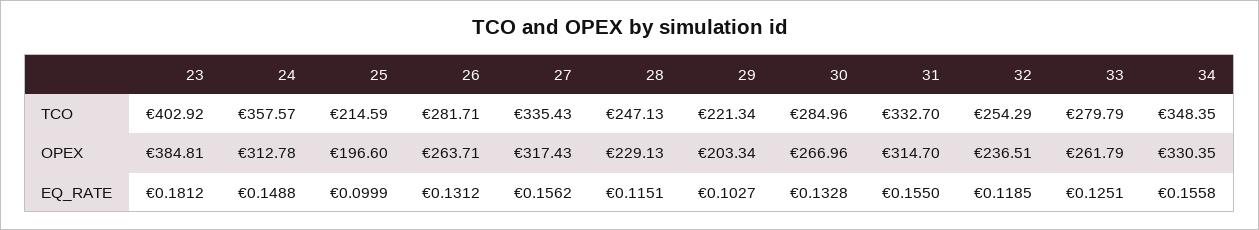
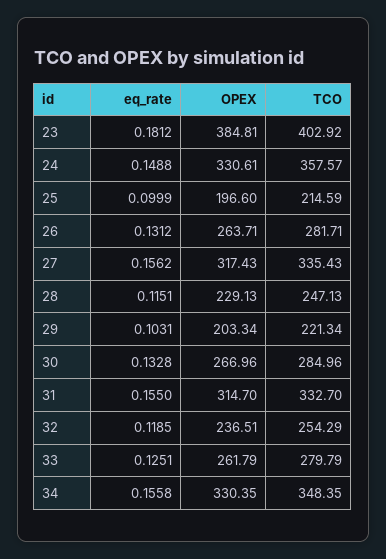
24, OPEX: 312.78 -> 330.61
29, EQ_RATE: 0.1027 -> 0.1031

